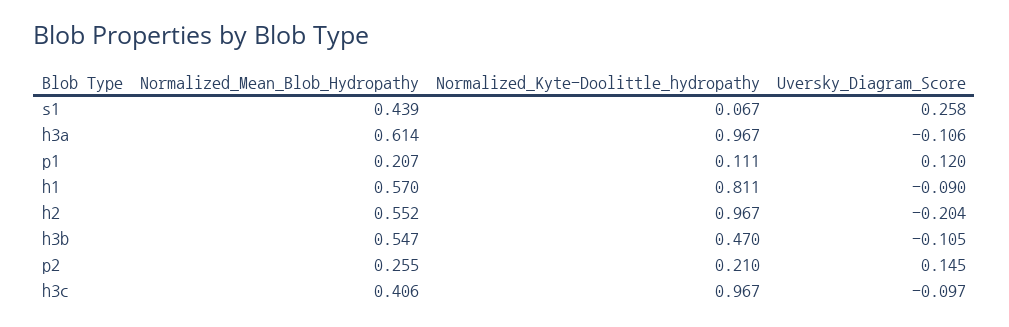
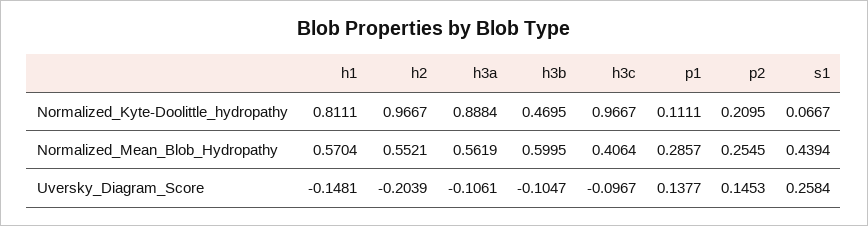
Normalized_Mean_Blob_Hydropathy, h3a: 0.614 -> 0.5619
Normalized_Kyte-Doolittle_hydropathy, h3a: 0.967 -> 0.8884
Normalized_Mean_Blob_Hydropathy, p1: 0.207 -> 0.2857
Uversky_Diagram_Score, p1: 0.12 -> 0.1377
Uversky_Diagram_Score, h1: -0.09 -> -0.1481
Normalized_Mean_Blob_Hydropathy, h3b: 0.547 -> 0.5995

